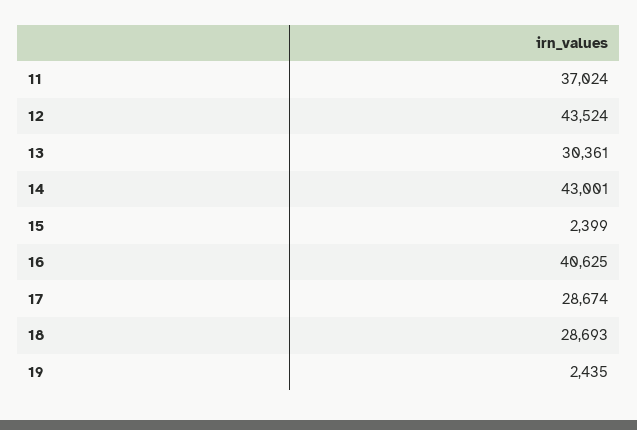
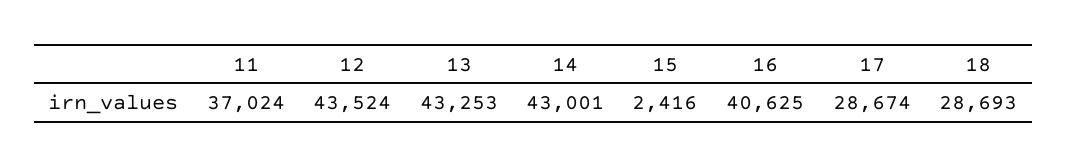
13: 30361 -> 43253
15: 2399 -> 2416
19: 2435 -> none

